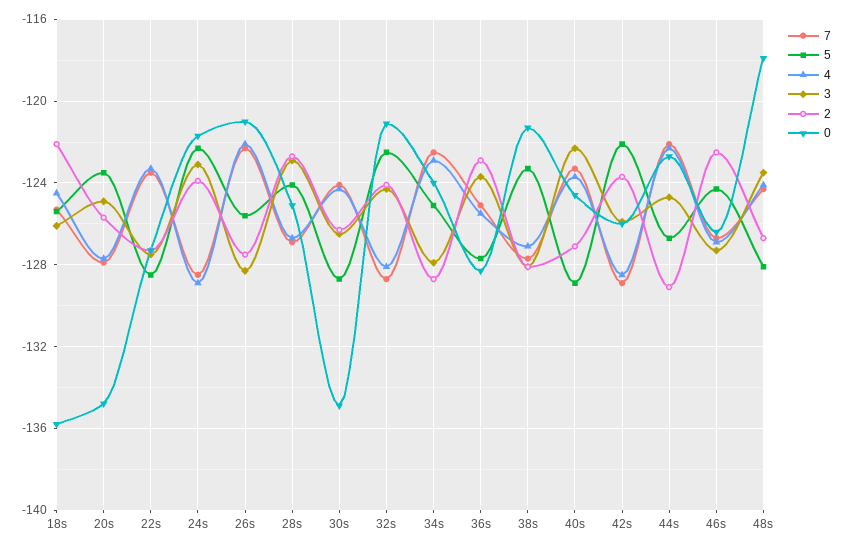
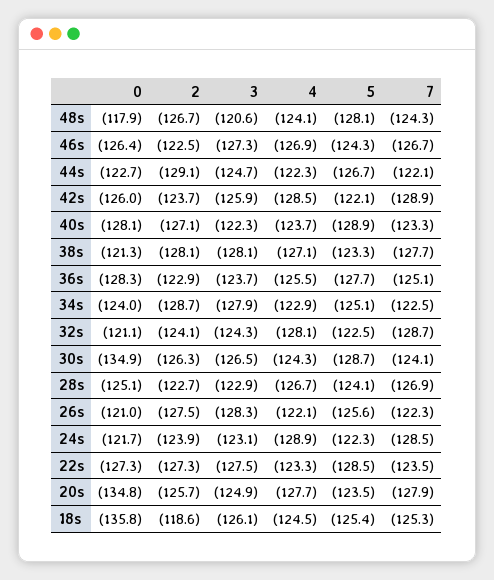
2, 18s: -122 -> -118.6
0, 40s: -124.5 -> -128.1
3, 48s: -123.5 -> -120.6

